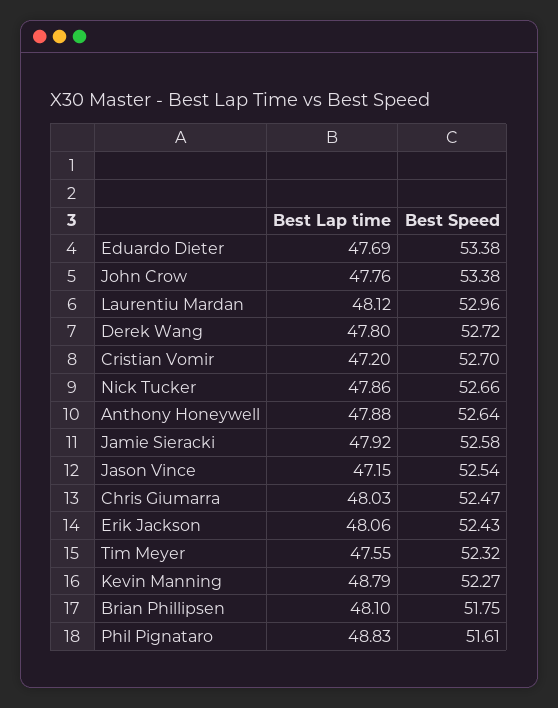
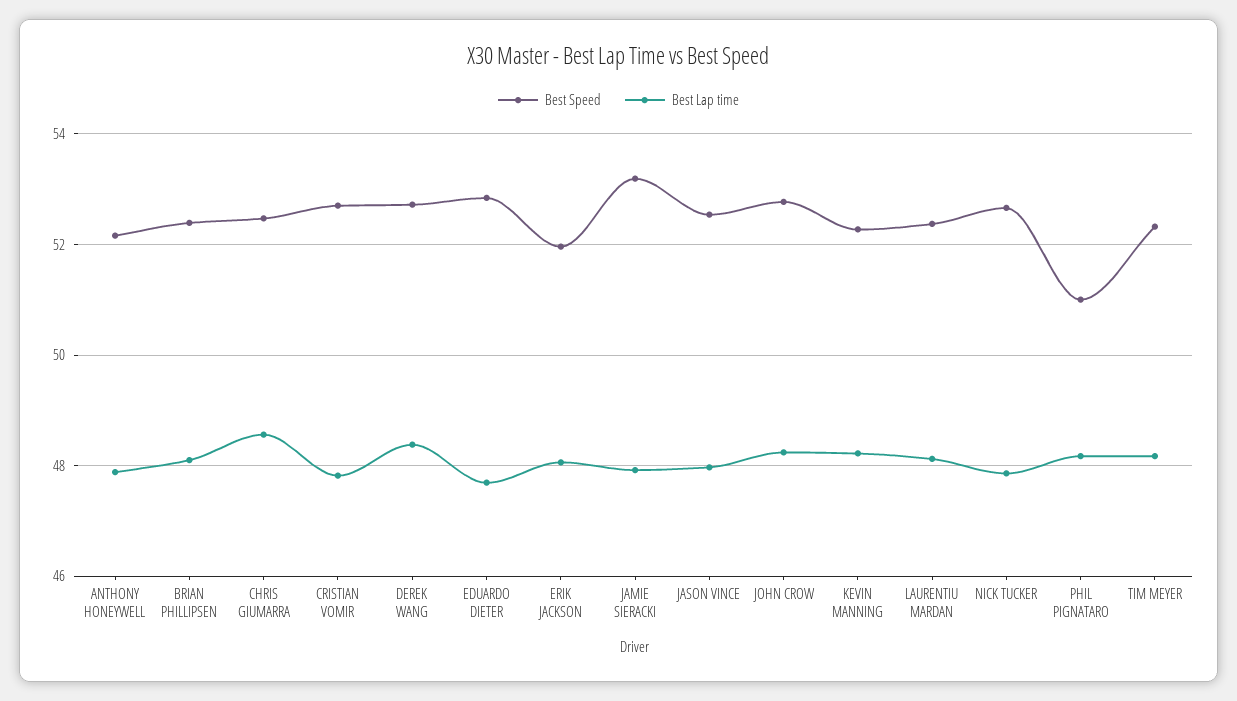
Best Speed, Eduardo Dieter: 53.38 -> 52.8
Best Lap time, John Crow: 47.76 -> 48.2
Best Speed, John Crow: 53.38 -> 52.8
Best Speed, Laurentiu Mardan: 52.96 -> 52.4
Best Lap time, Derek Wang: 47.8 -> 48.4
Best Lap time, Cristian Vomir: 47.2 -> 47.8
Best Speed, Anthony Honeywell: 52.64 -> 52.2
Best Speed, Jamie Sieracki: 52.58 -> 53.2
Best Lap time, Jason Vince: 47.15 -> 48
Best Lap time, Chris Giumarra: 48.03 -> 48.6
Best Speed, Erik Jackson: 52.43 -> 52
Best Lap time, Tim Meyer: 47.55 -> 48.2
Best Lap time, Kevin Manning: 48.79 -> 48.2
Best Speed, Brian Phillipsen: 51.75 -> 52.4
Best Lap time, Phil Pignataro: 48.83 -> 48.2
Best Speed, Phil Pignataro: 51.61 -> 51

